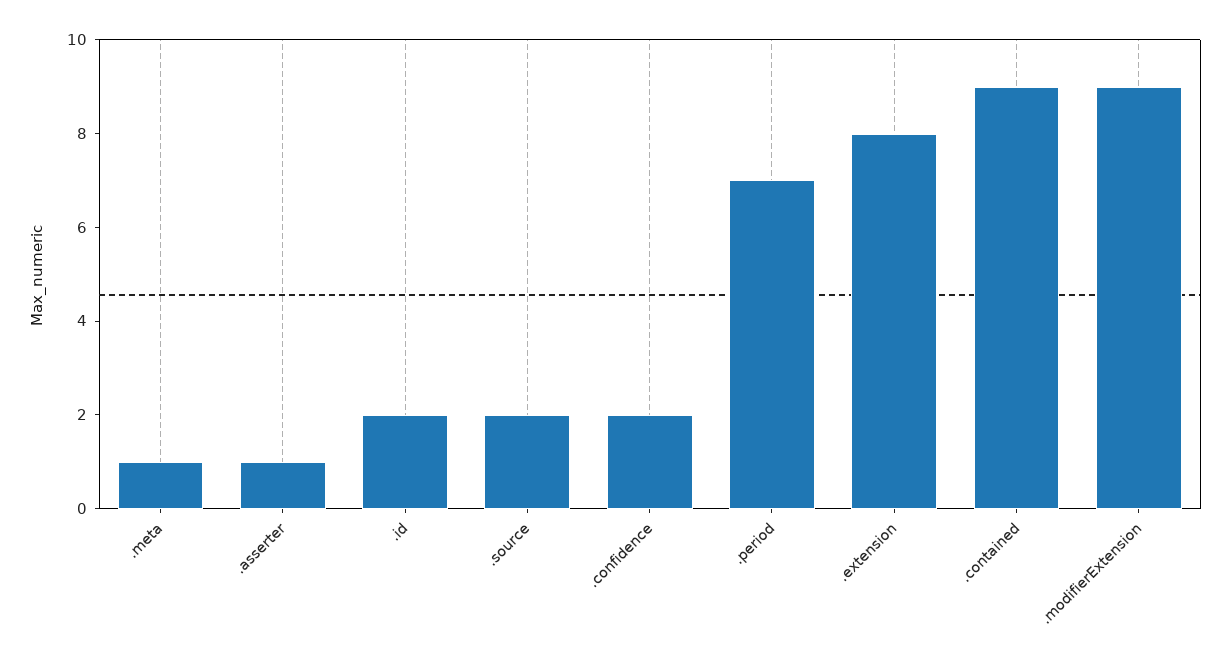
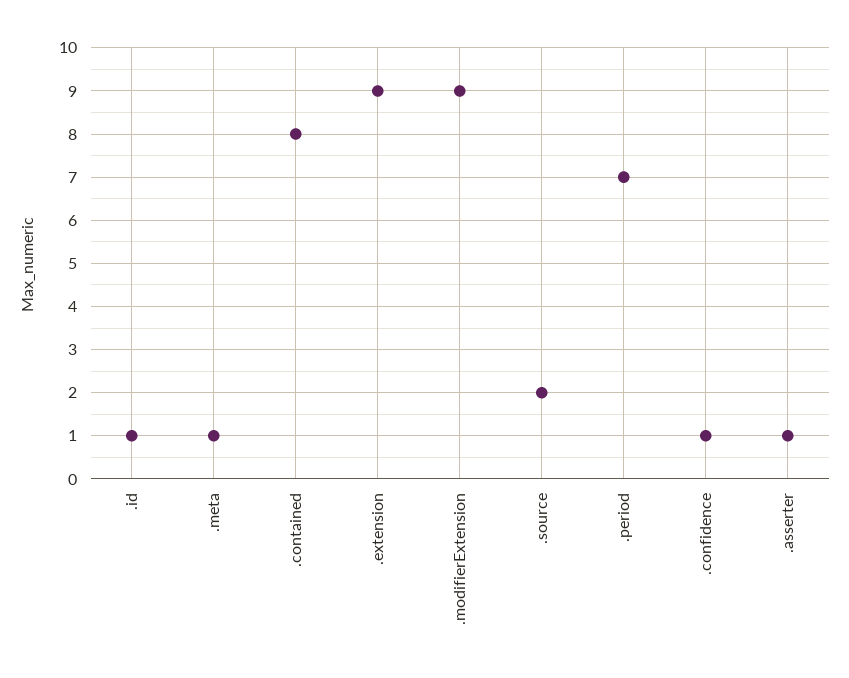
.id: 2 -> 1
.confidence: 2 -> 1
.extension: 8 -> 9
.contained: 9 -> 8

